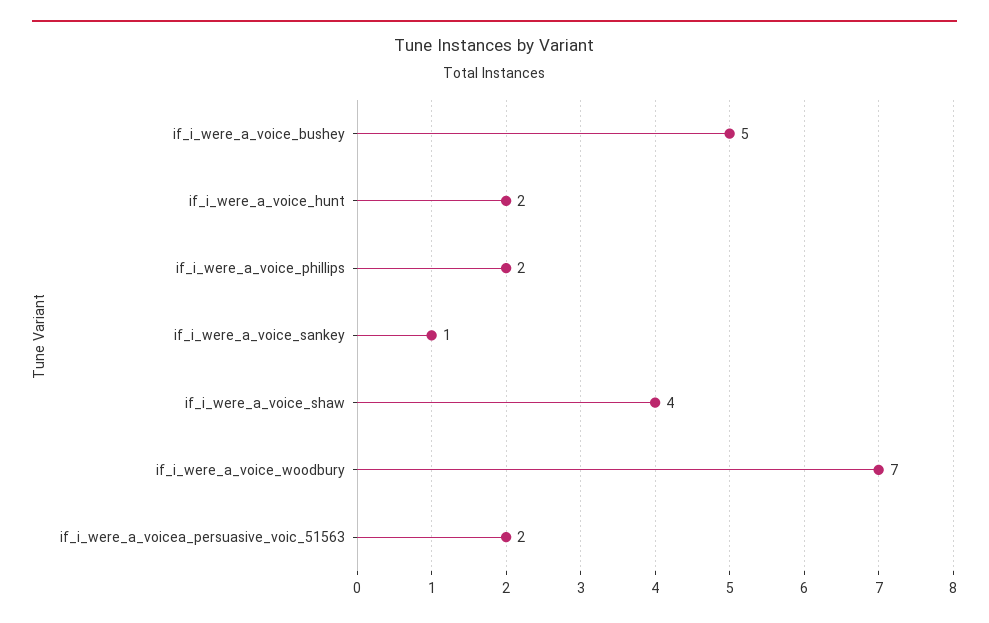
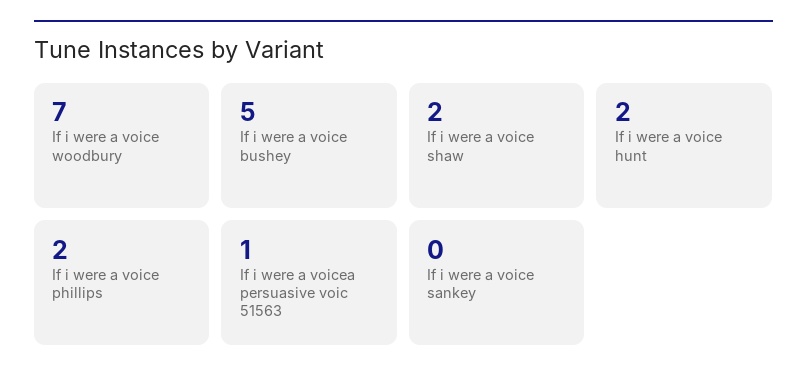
if_i_were_a_voice_sankey: 1 -> 0
if_i_were_a_voice_shaw: 4 -> 2
if_i_were_a_voicea_persuasive_voic_51563: 2 -> 1

